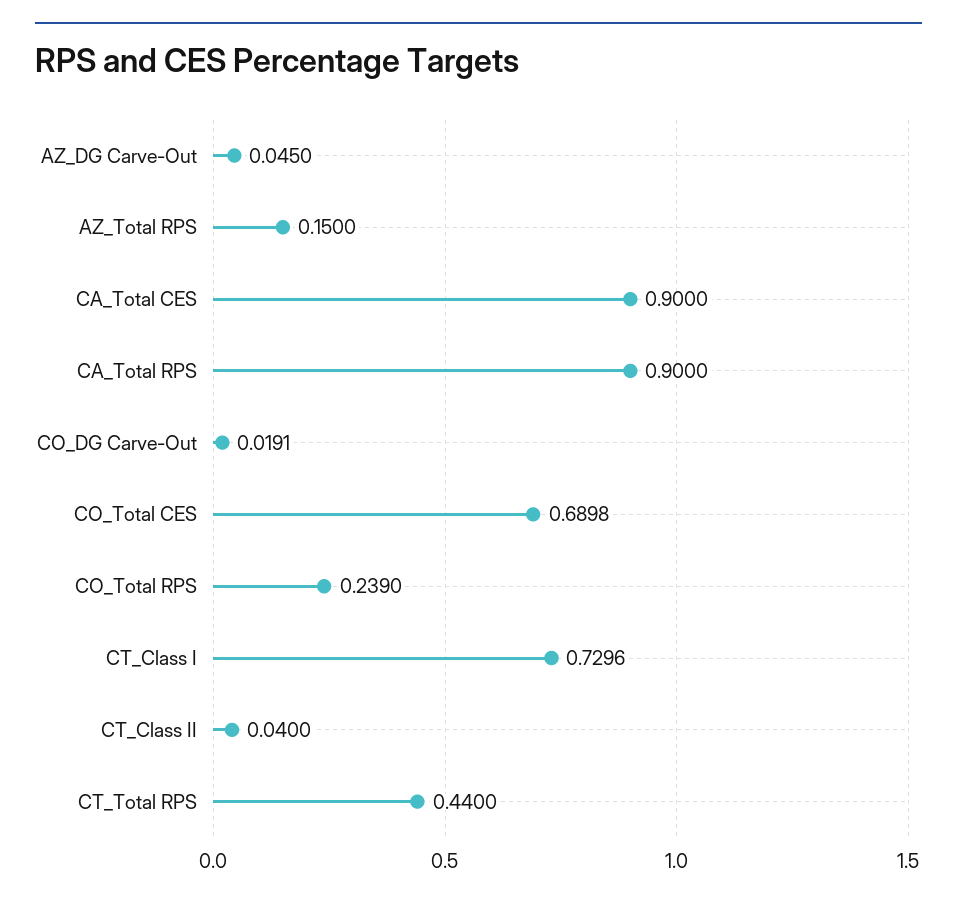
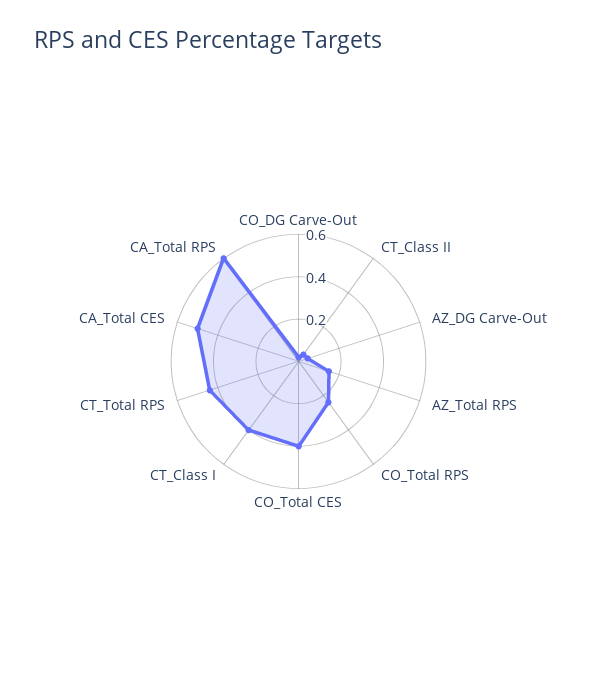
CA_Total CES: 0.9 -> 0.5
CA_Total RPS: 0.9 -> 0.6
CO_Total CES: 0.6898 -> 0.4
CT_Class I: 0.7296 -> 0.4

